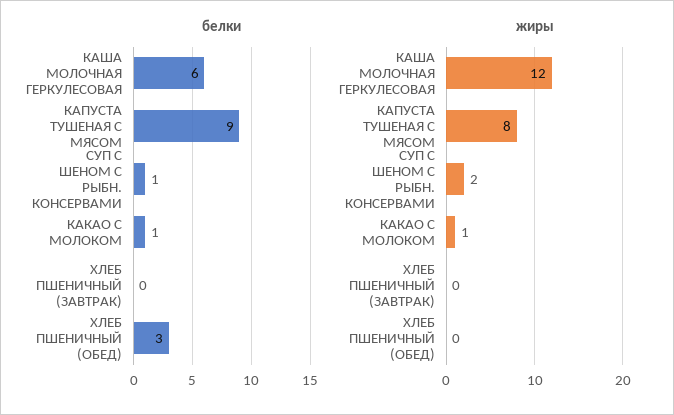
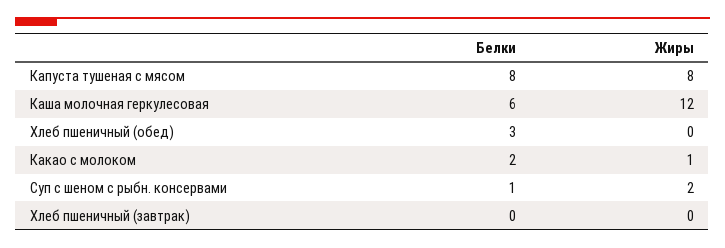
белки, КАПУСТА ТУШЕНАЯ С МЯСОМ: 9 -> 8
белки, КАКАО С МОЛОКОМ: 1 -> 2

